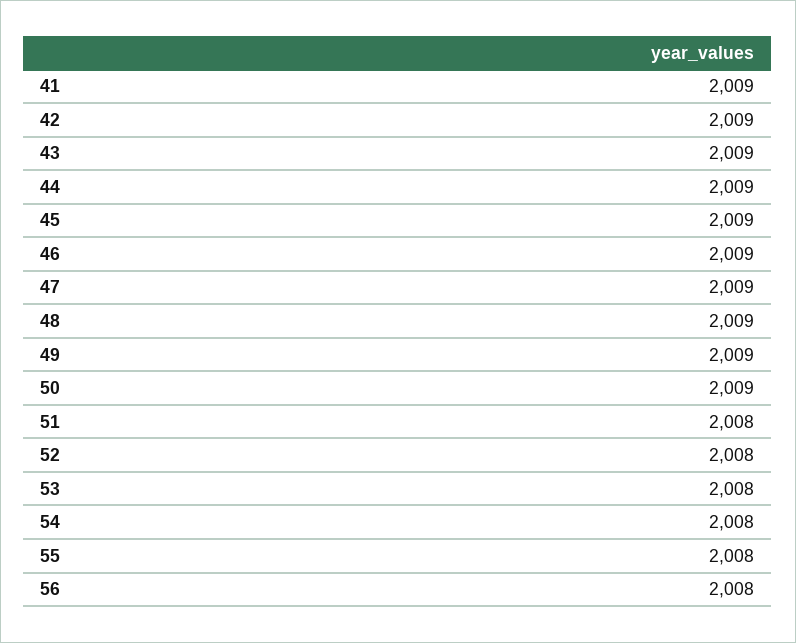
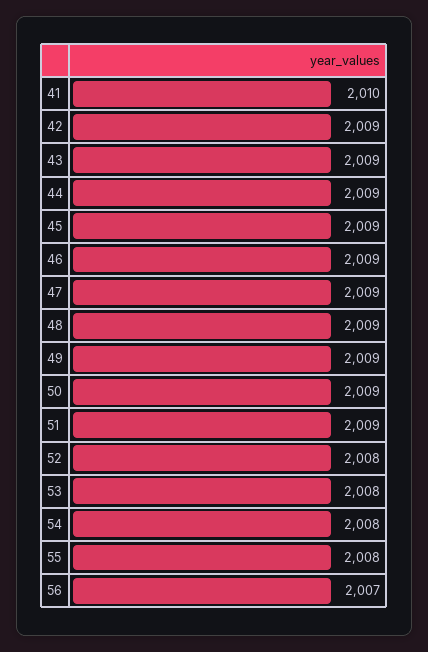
41: 2009 -> 2010
51: 2008 -> 2009
56: 2008 -> 2007

